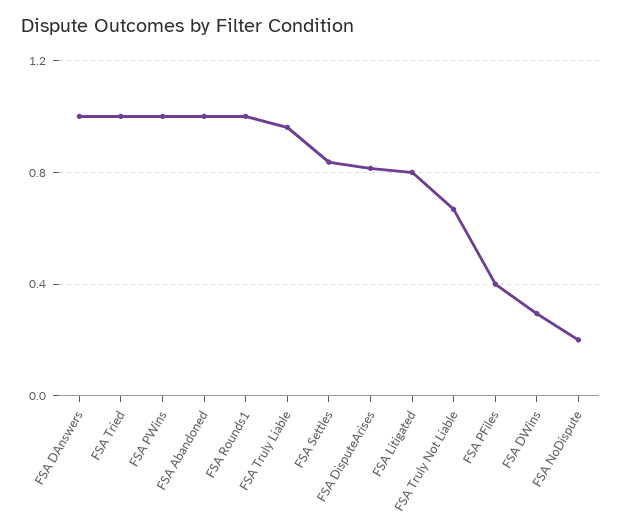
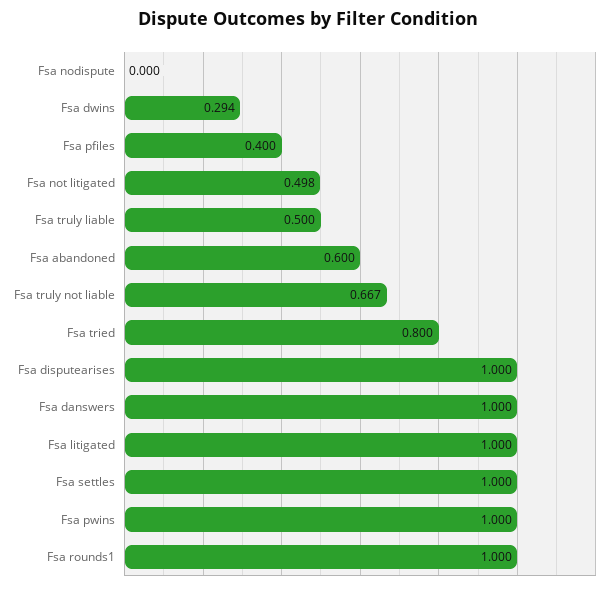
FSA Tried: 1 -> 0.8
FSA Abandoned: 1 -> 0.6
FSA Truly Liable: 0.95 -> 0.5
FSA Settles: 0.85 -> 1
FSA DisputeArises: 0.8 -> 1
FSA Litigated: 0.8 -> 1
FSA NoDispute: 0.2 -> 0
Fsa not litigated: none -> 0.498

